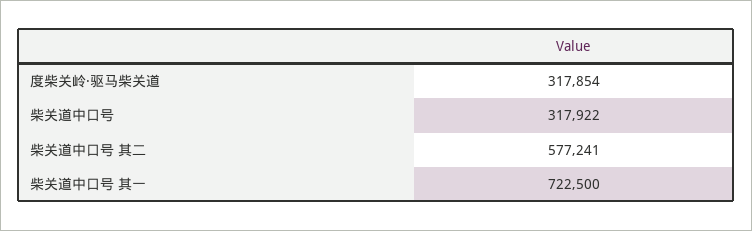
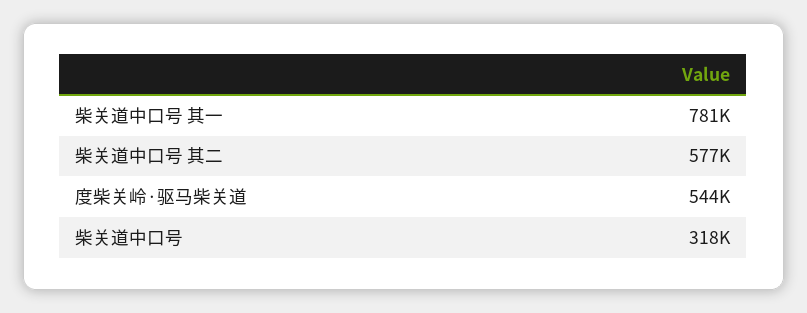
度柴关岭·驱马柴关道: 317854 -> 544000
柴关道中口号 其一: 722500 -> 781000

